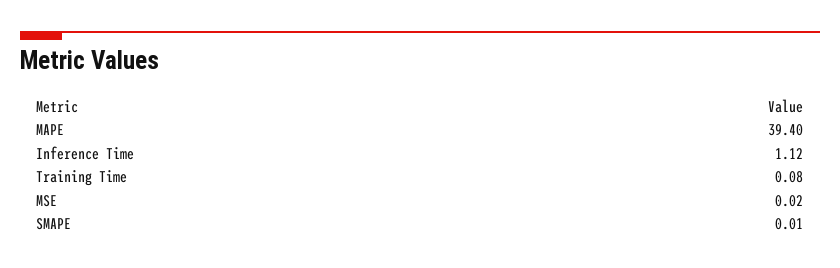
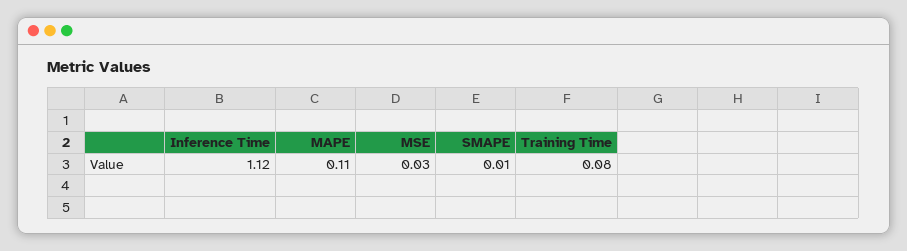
MAPE: 39.4 -> 0.11
MSE: 0.02 -> 0.03

